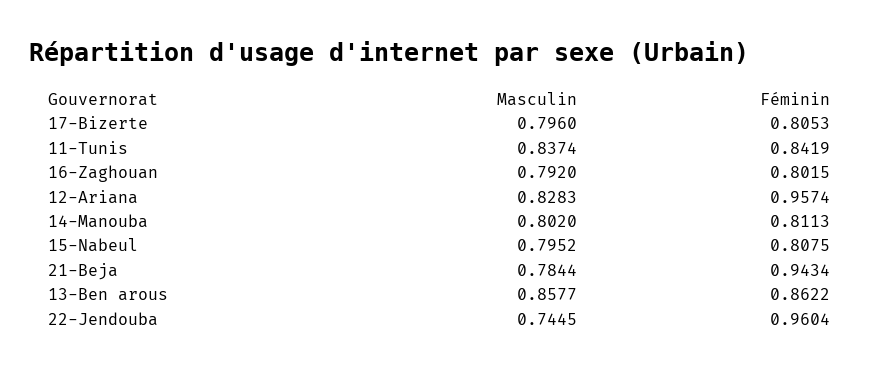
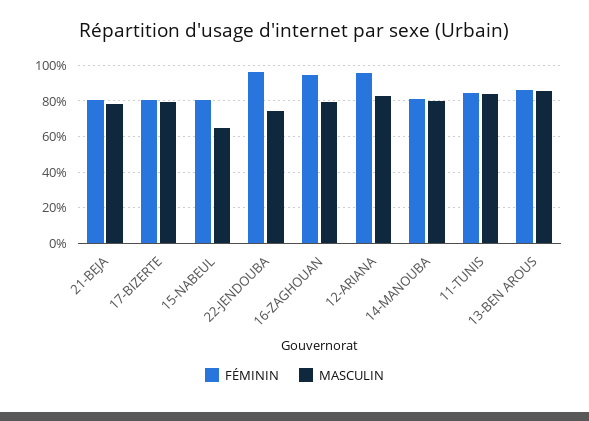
Féminin, 16-Zaghouan: 0.8015 -> 0.95
Masculin, 15-Nabeul: 0.7952 -> 0.65
Féminin, 21-Beja: 0.9434 -> 0.8

